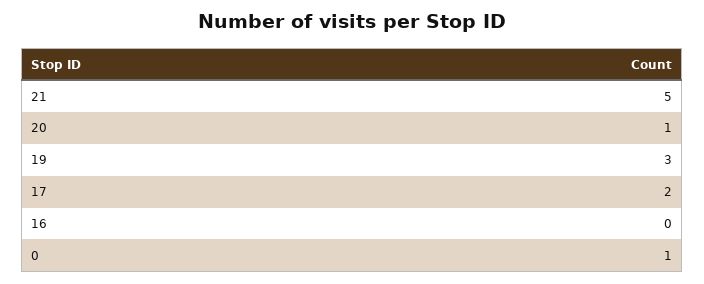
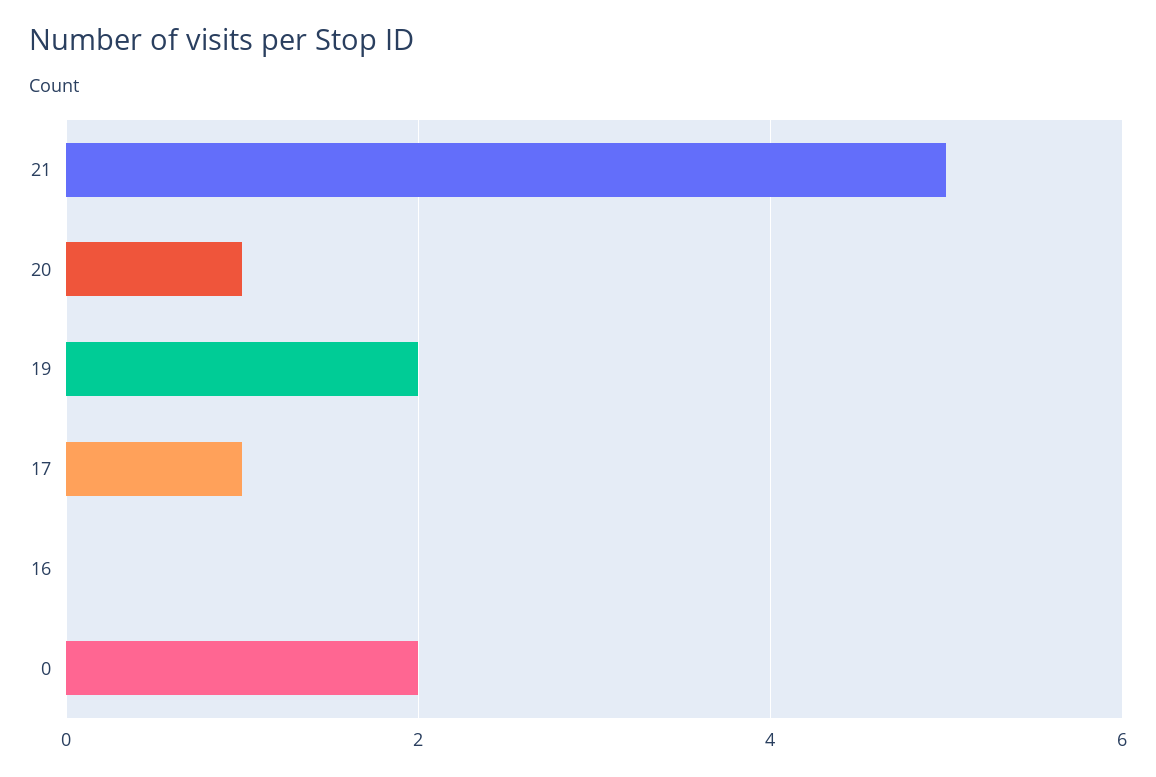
19: 3 -> 2
17: 2 -> 1
0: 1 -> 2

